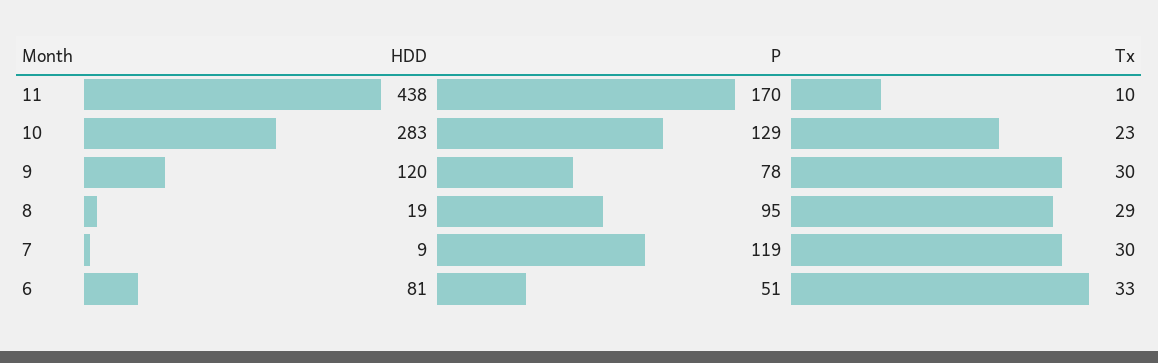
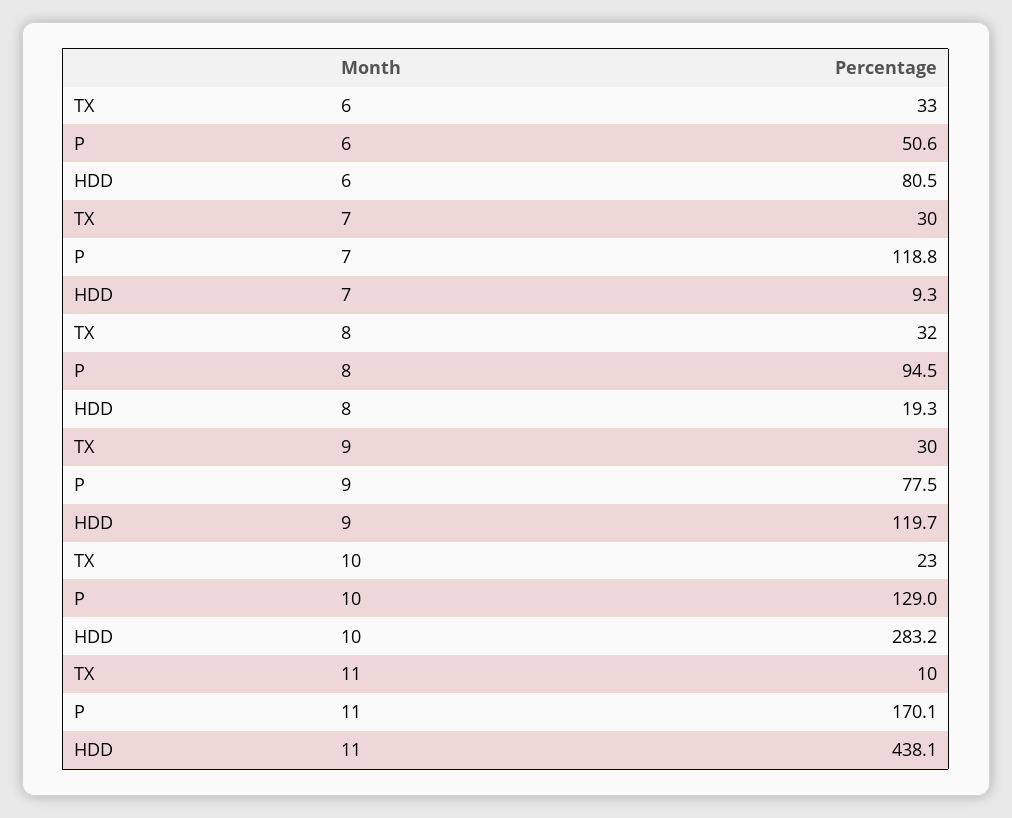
Tx, 8: 29 -> 32

